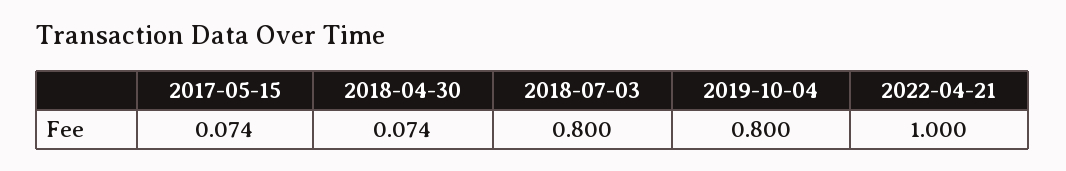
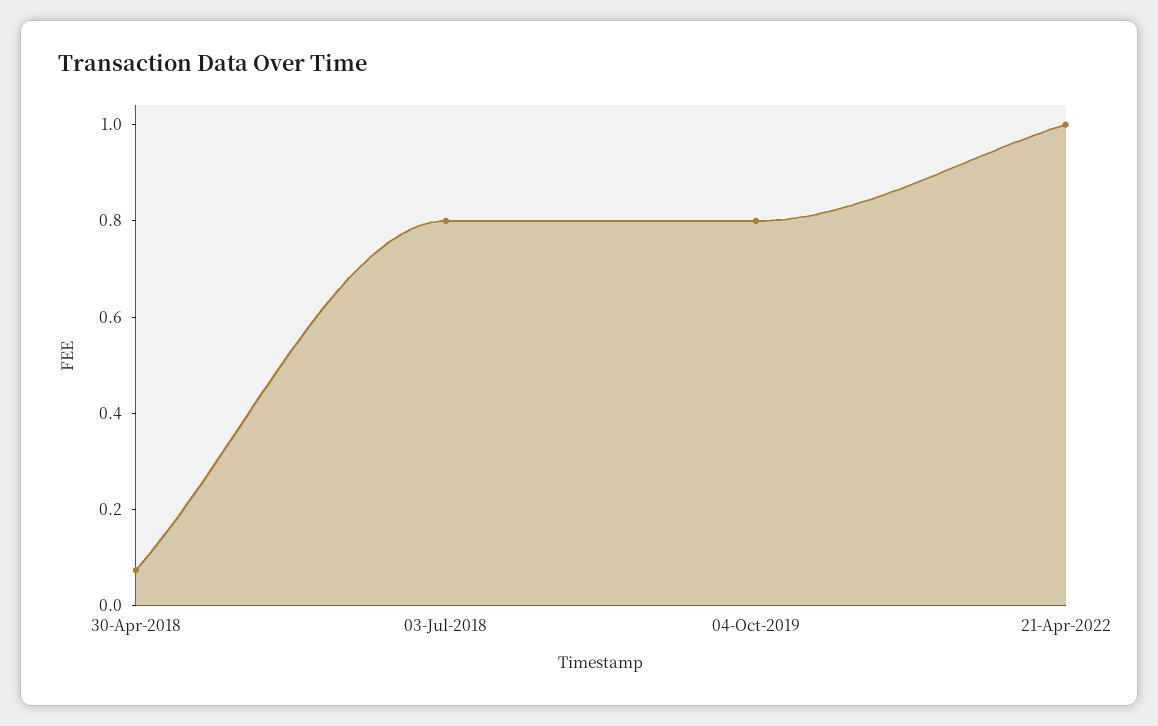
2017-05-15: 0.074 -> none

